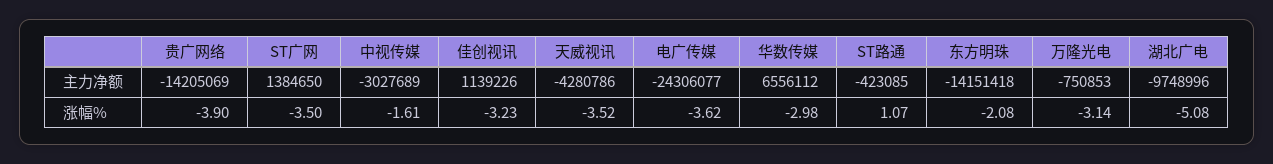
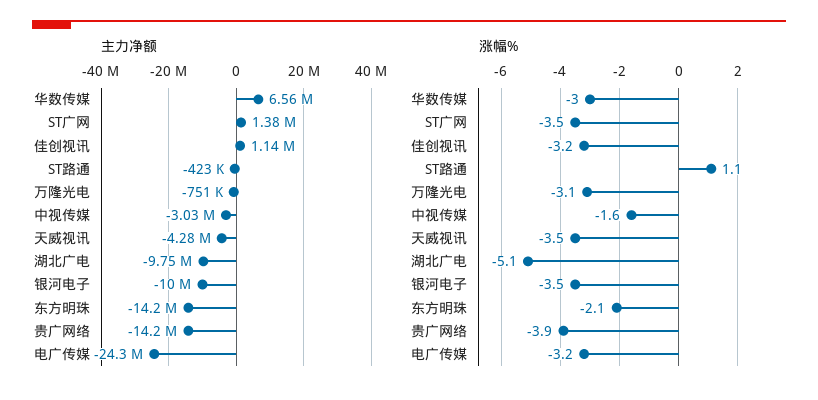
涨幅%, 电广传媒: -3.62 -> -3.2
主力净额, 银河电子: none -> -10000000
涨幅%, 银河电子: none -> -3.5

